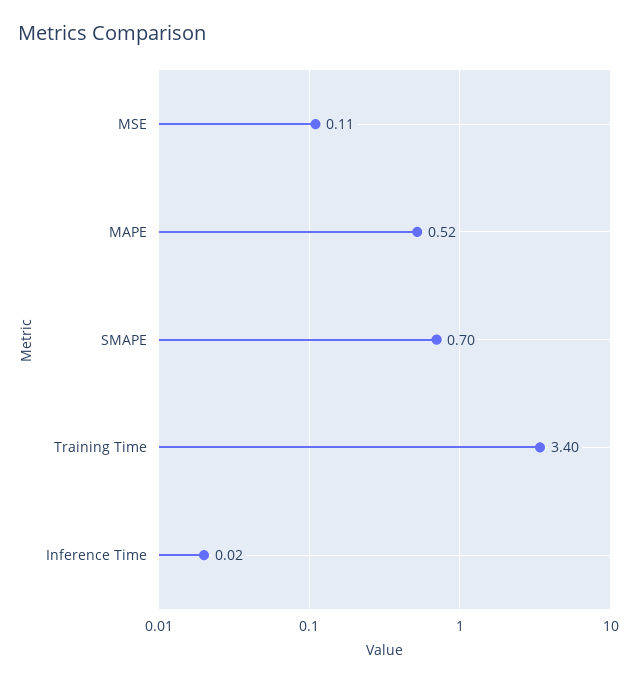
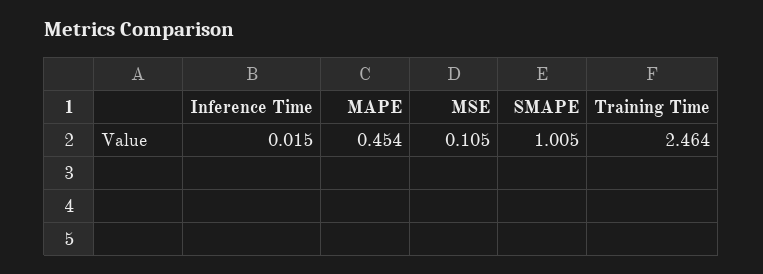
MAPE: 0.52 -> 0.454
SMAPE: 0.7 -> 1.005
Training Time: 3.4 -> 2.464

